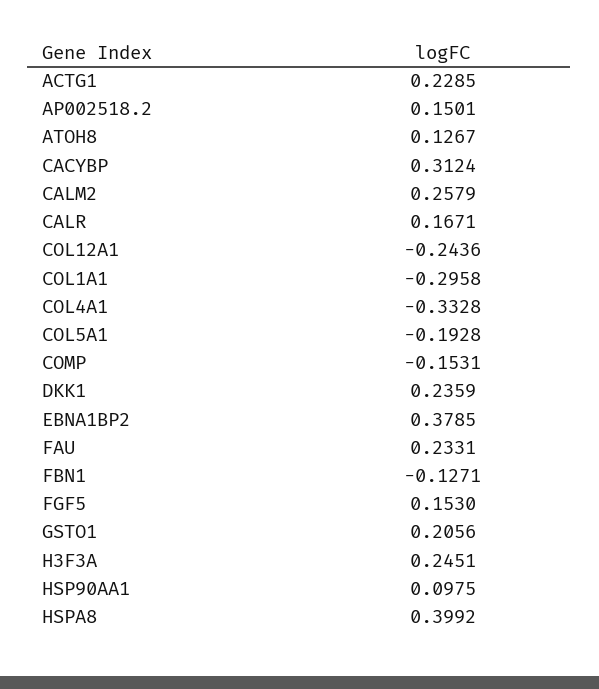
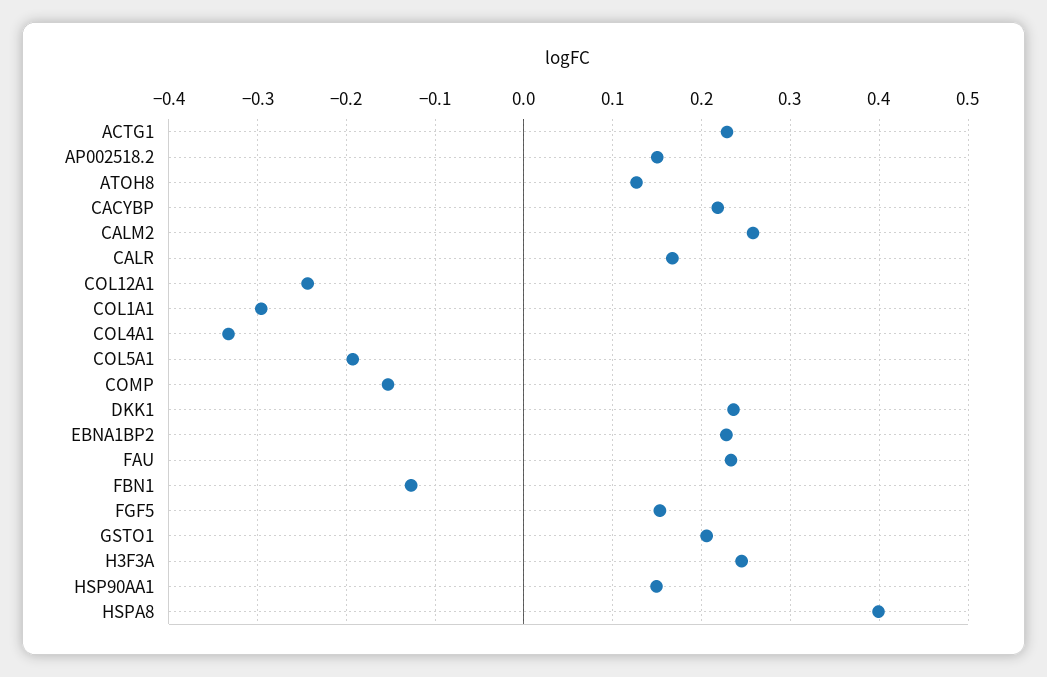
CACYBP: 0.3124 -> 0.22
EBNA1BP2: 0.3785 -> 0.23
HSP90AA1: 0.0975 -> 0.15

